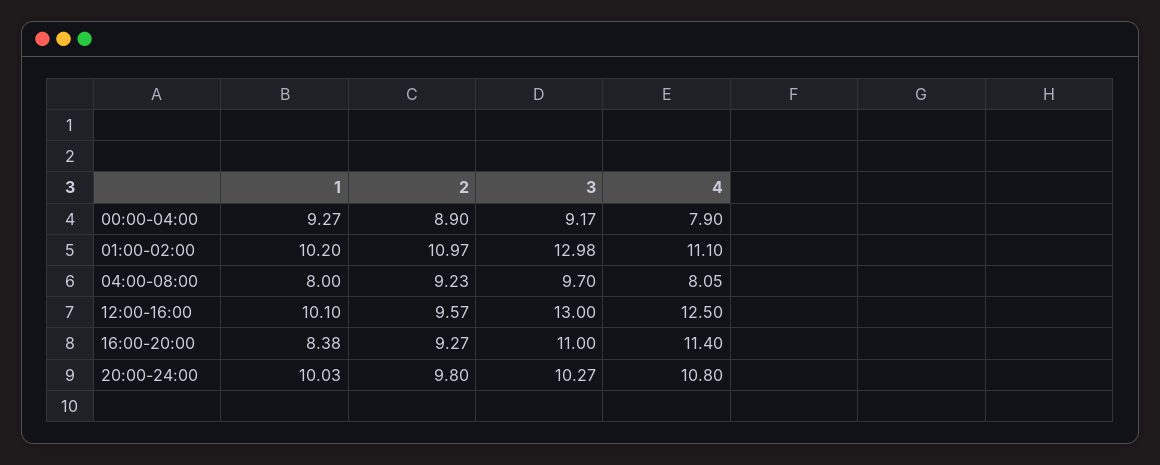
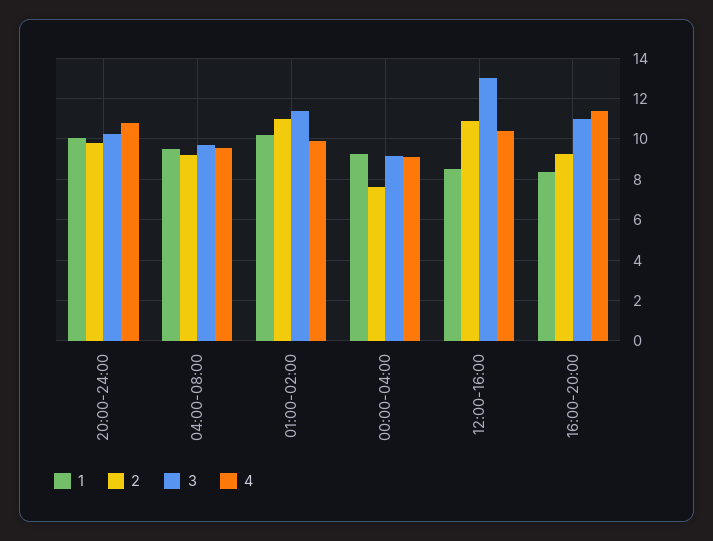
2, 00:00-04:00: 8.9 -> 7.5
4, 00:00-04:00: 7.9 -> 9
3, 01:00-02:00: 12.98 -> 11.5
4, 01:00-02:00: 11.1 -> 10
1, 04:00-08:00: 8 -> 9.5
4, 04:00-08:00: 8.05 -> 9.5
1, 12:00-16:00: 10.1 -> 8.5
2, 12:00-16:00: 9.57 -> 11
4, 12:00-16:00: 12.5 -> 10.5

